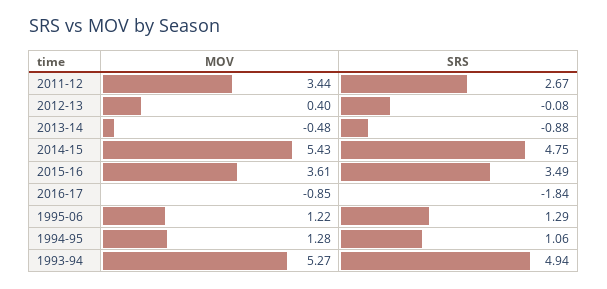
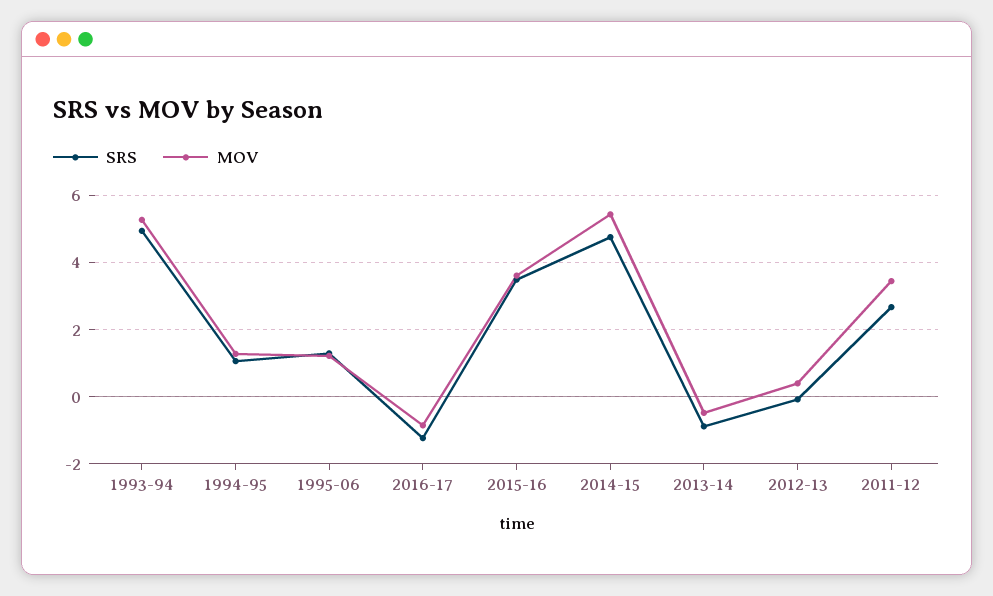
SRS, 2016-17: -1.84 -> -1.2

